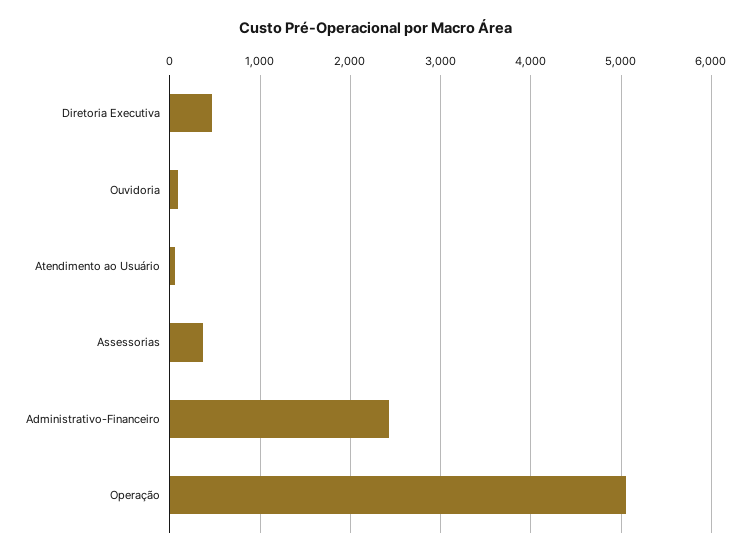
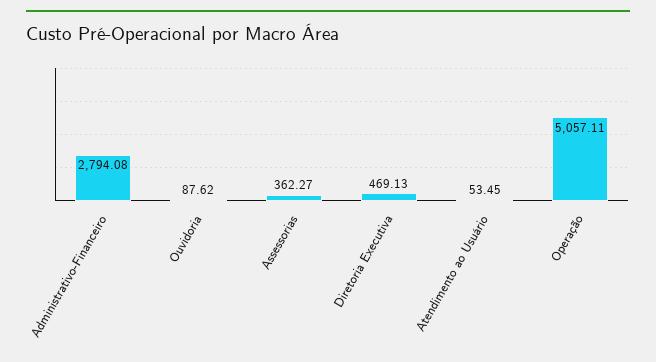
Administrativo-Financeiro: 2400 -> 2794.08

